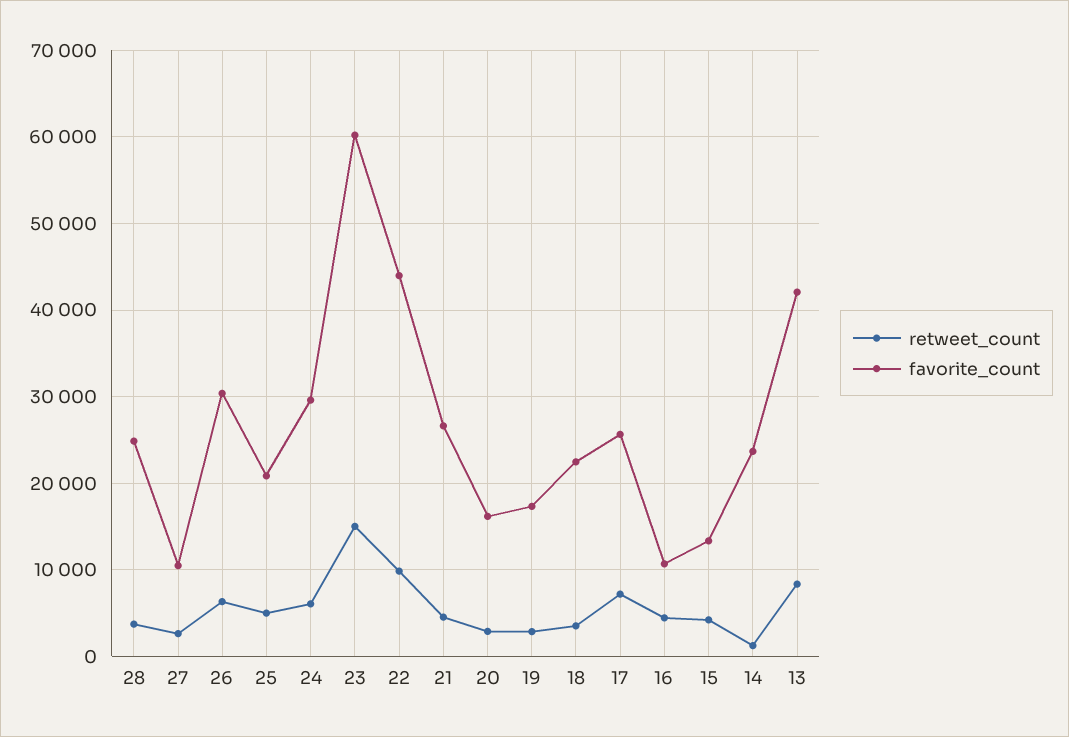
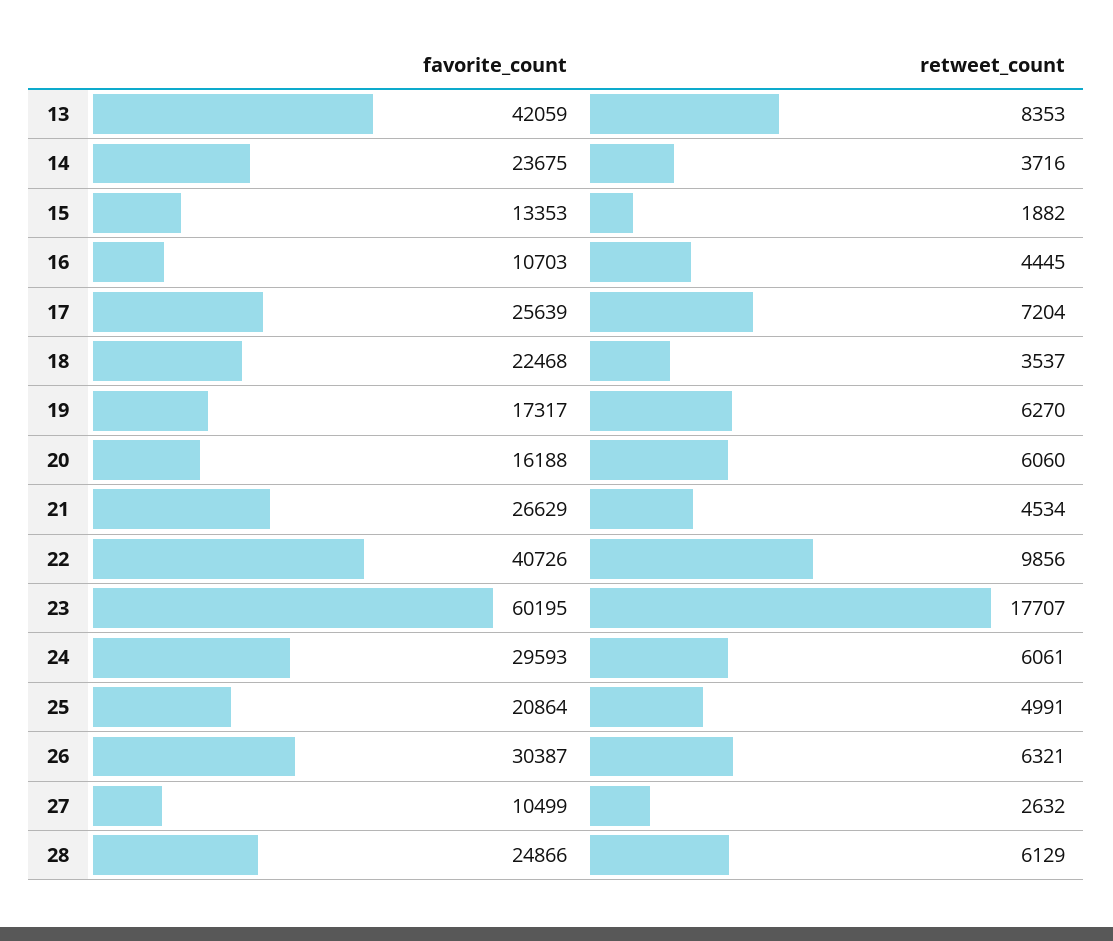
retweet_count, 28: 4000 -> 6129
retweet_count, 23: 15000 -> 17707
favorite_count, 22: 44000 -> 40726
retweet_count, 20: 3000 -> 6060
retweet_count, 19: 3000 -> 6270
retweet_count, 15: 4000 -> 1882
retweet_count, 14: 1000 -> 3716

